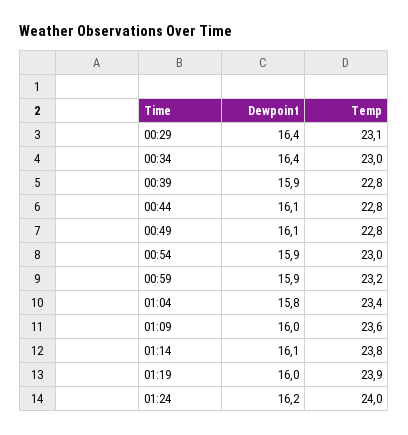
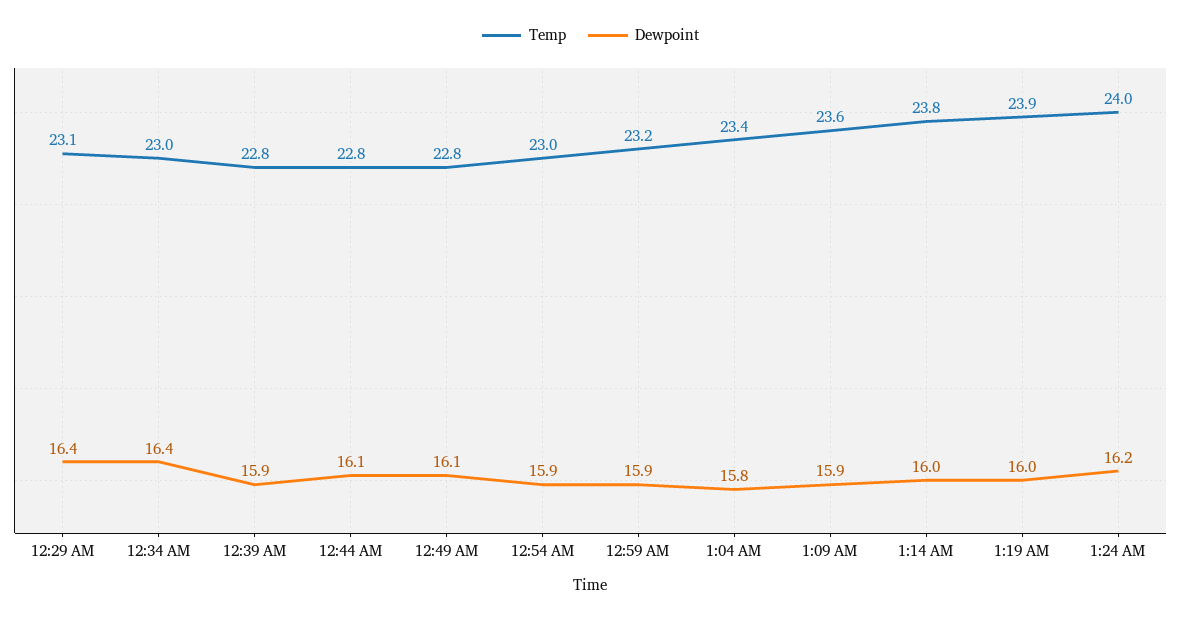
Dewpoint, 01:09: 16 -> 15.9
Dewpoint, 01:14: 16.1 -> 16

